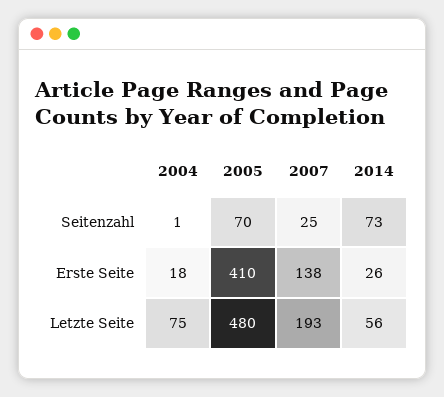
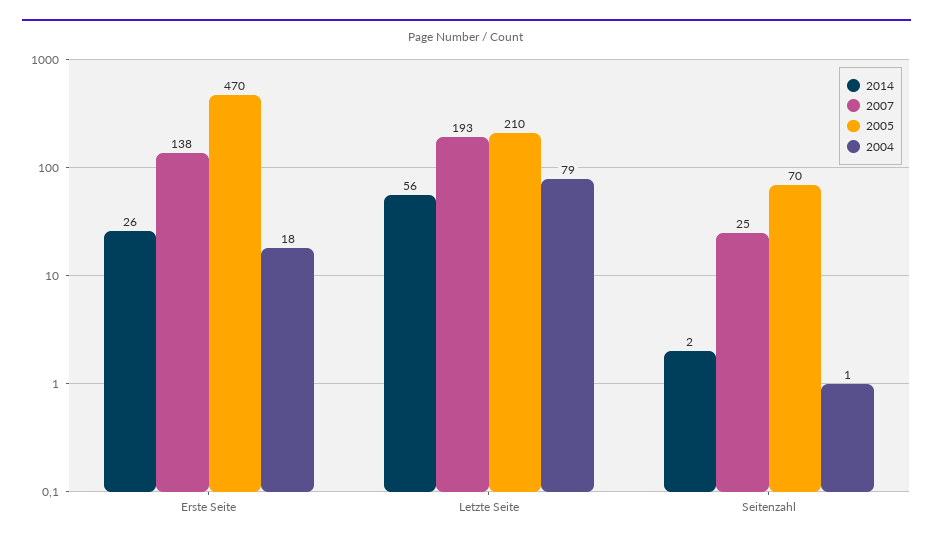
2014, Seitenzahl: 73 -> 2
2005, Erste Seite: 410 -> 470
2004, Letzte Seite: 75 -> 79
2005, Letzte Seite: 480 -> 210

